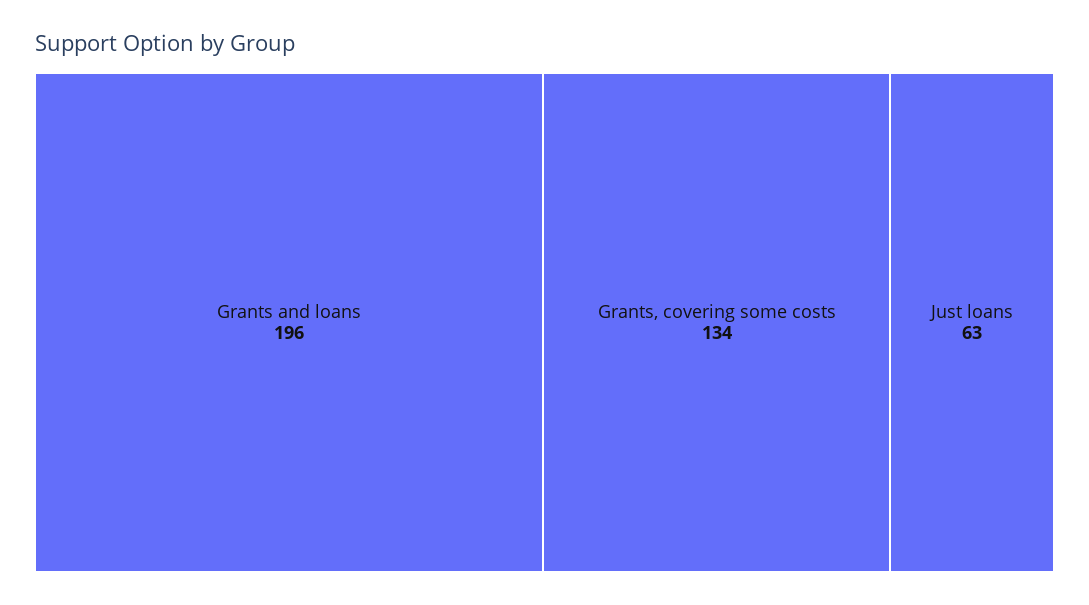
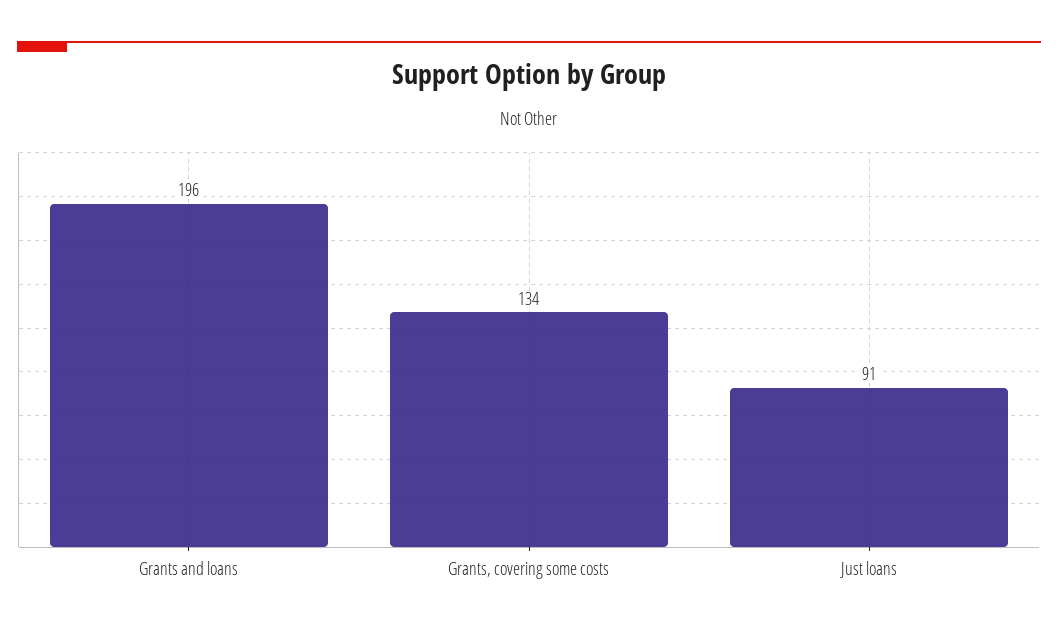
Just loans: 63 -> 91

